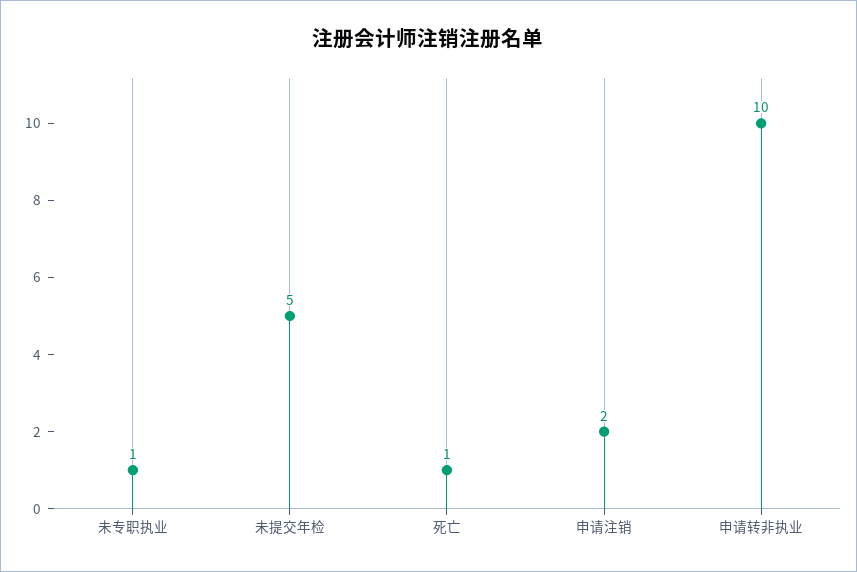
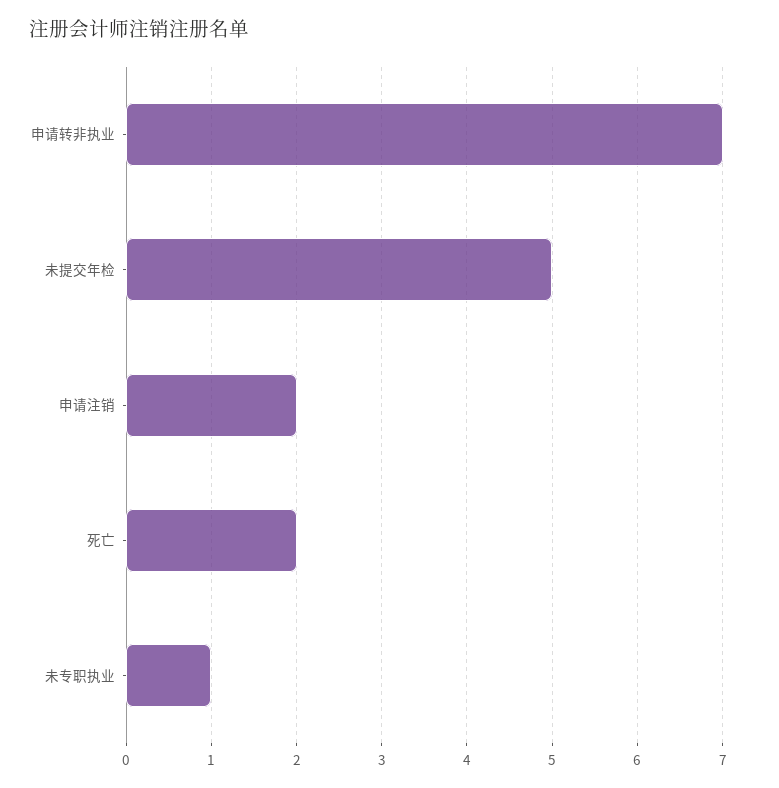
死亡: 1 -> 2
申请转非执业: 10 -> 7

